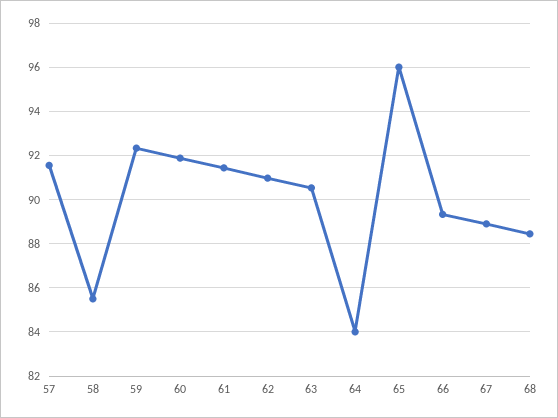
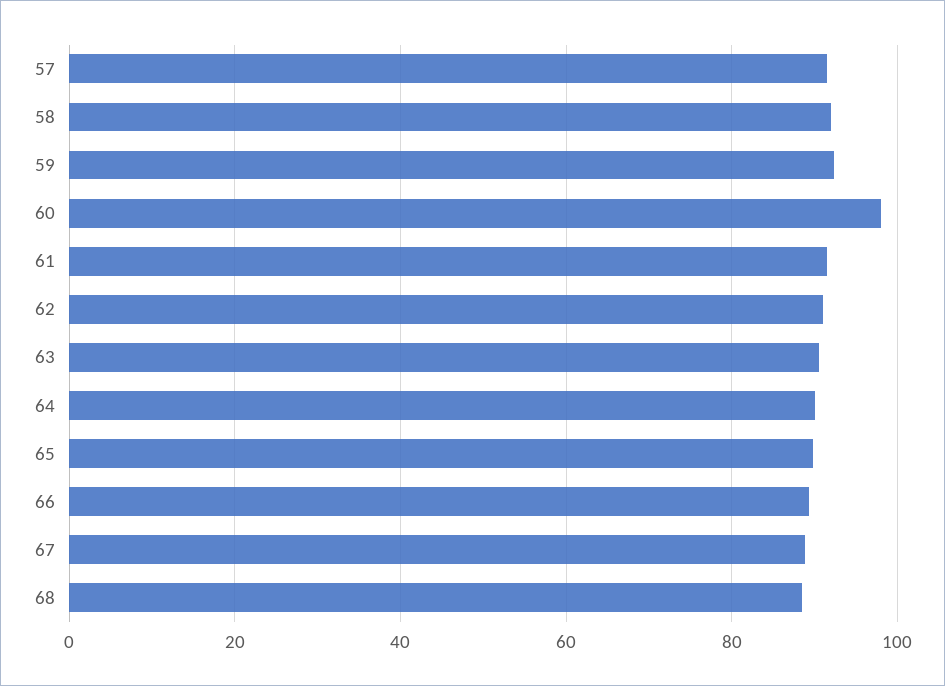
58: 85.5 -> 92
60: 92 -> 98
64: 84 -> 90
65: 96 -> 90

